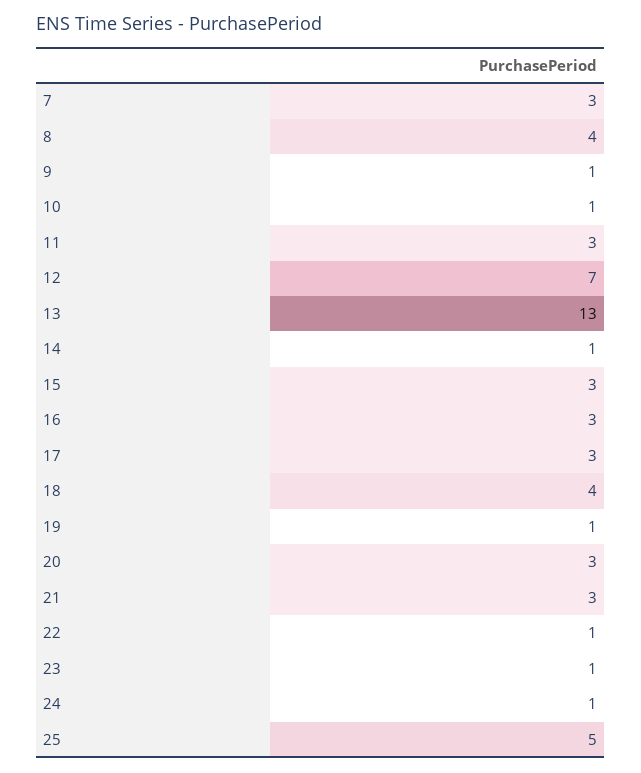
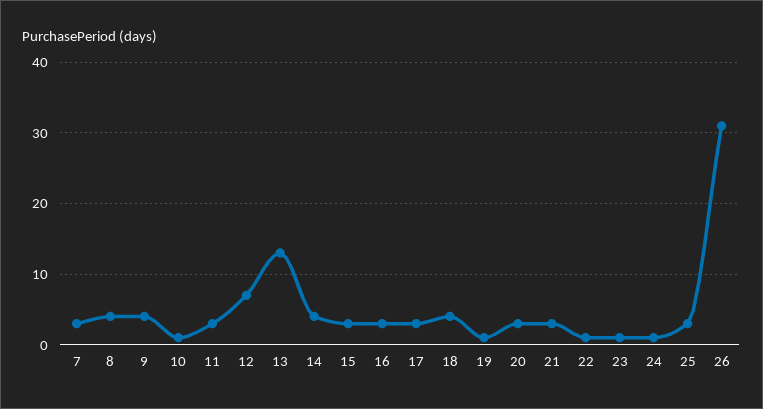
9: 1 -> 4
14: 1 -> 4
25: 5 -> 3
26: none -> 31

